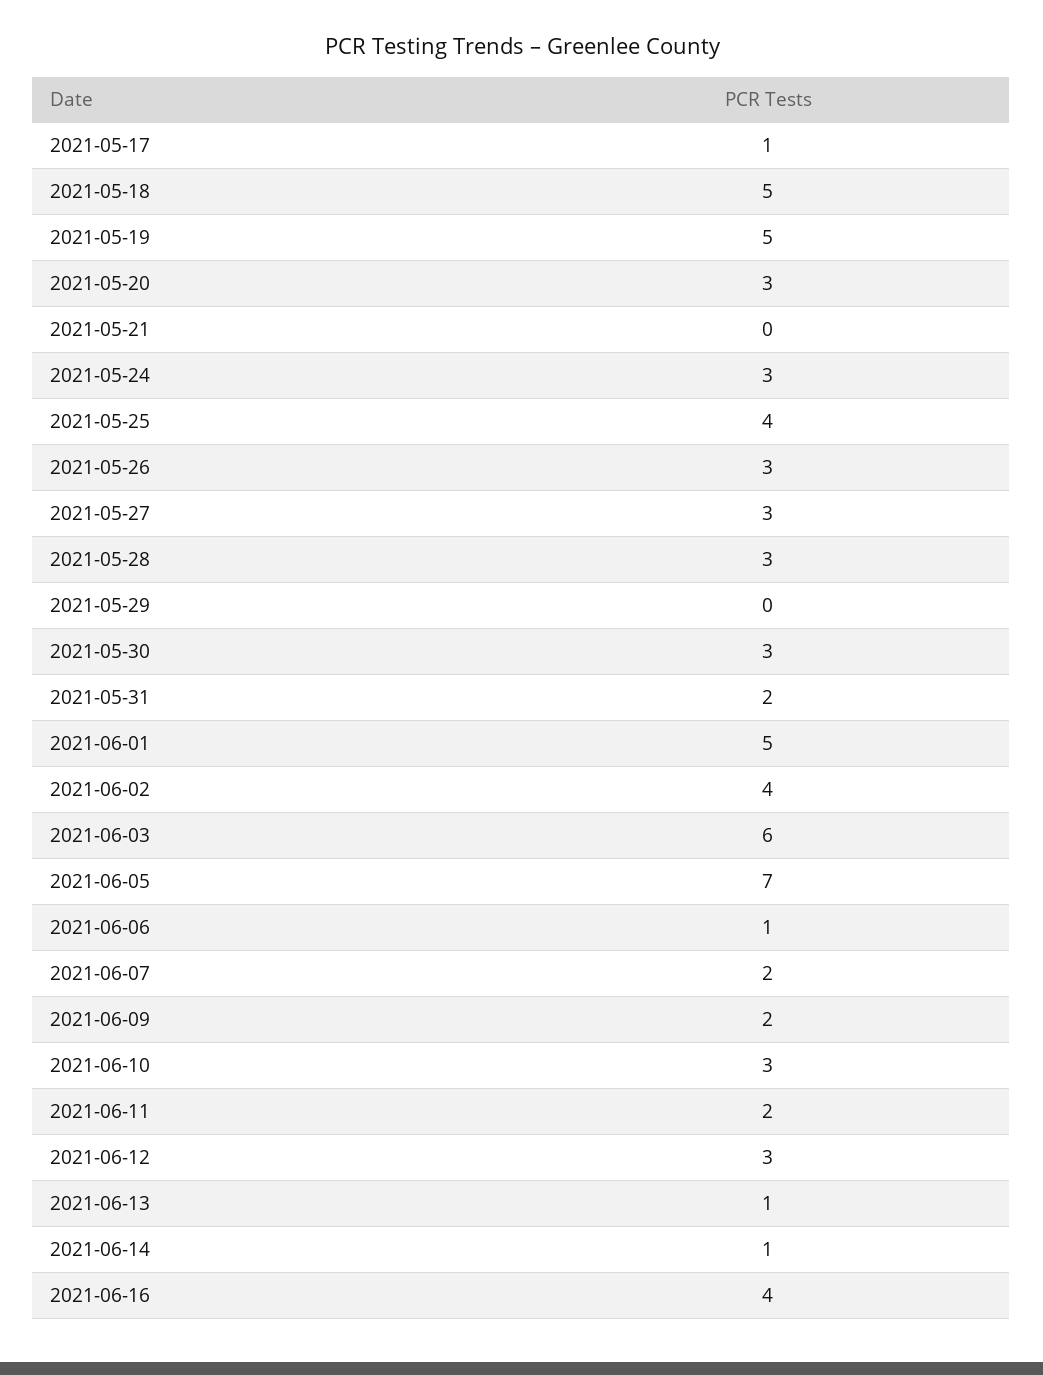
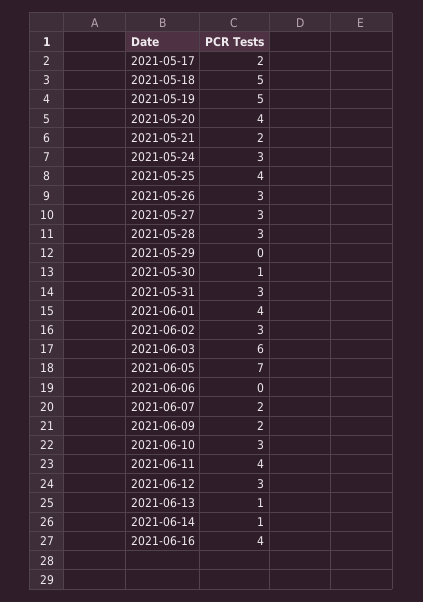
2021-05-17: 1 -> 2
2021-05-20: 3 -> 4
2021-05-21: 0 -> 2
2021-05-30: 3 -> 1
2021-05-31: 2 -> 3
2021-06-01: 5 -> 4
2021-06-02: 4 -> 3
2021-06-06: 1 -> 0
2021-06-11: 2 -> 4

